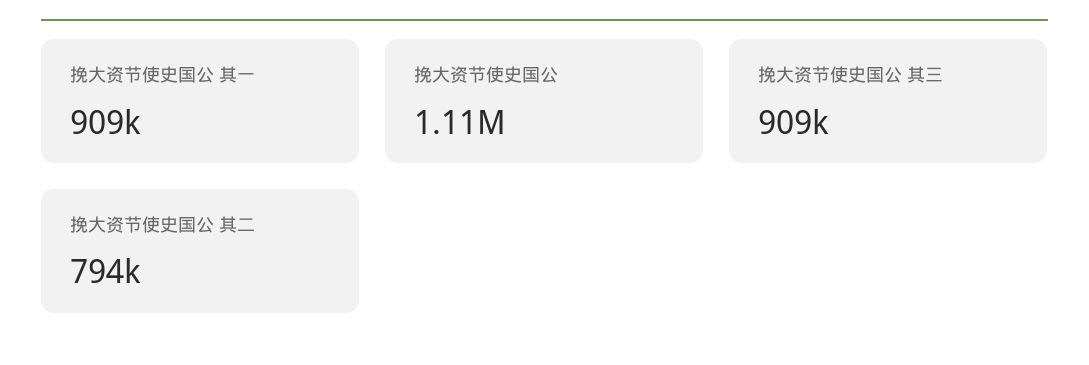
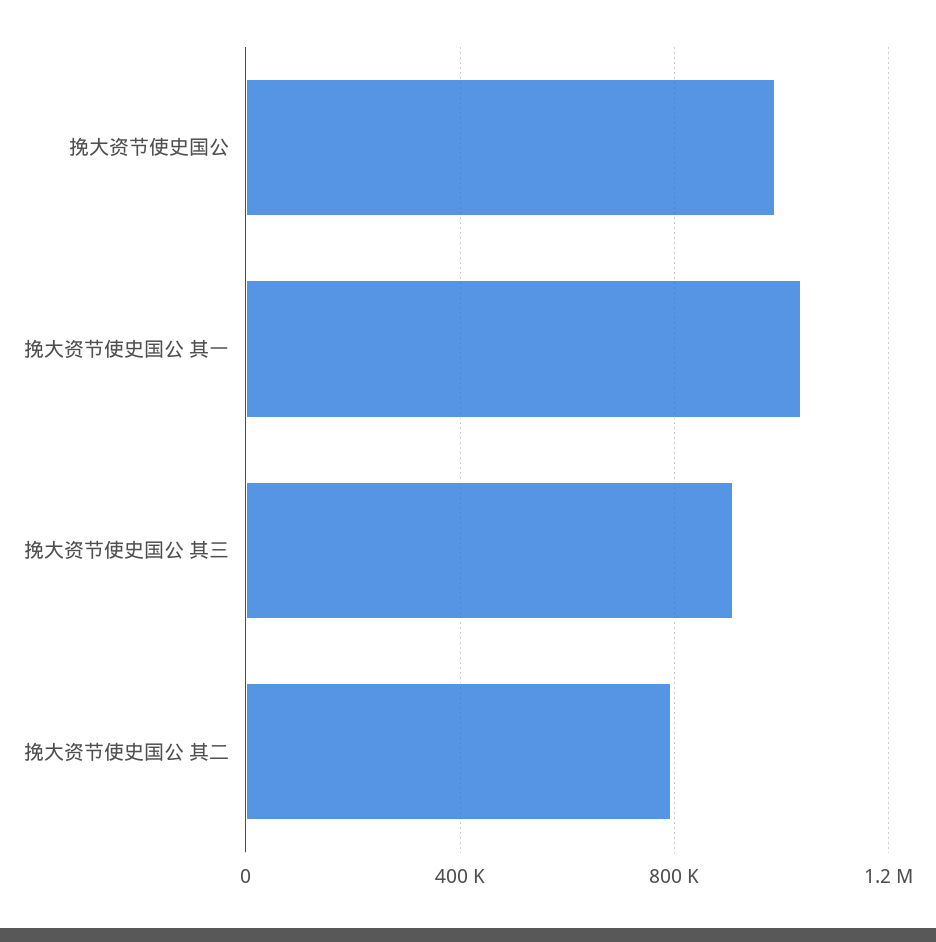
挽大资节使史国公 其一: 909000 -> 1050000
挽大资节使史国公: 1110000 -> 1000000

